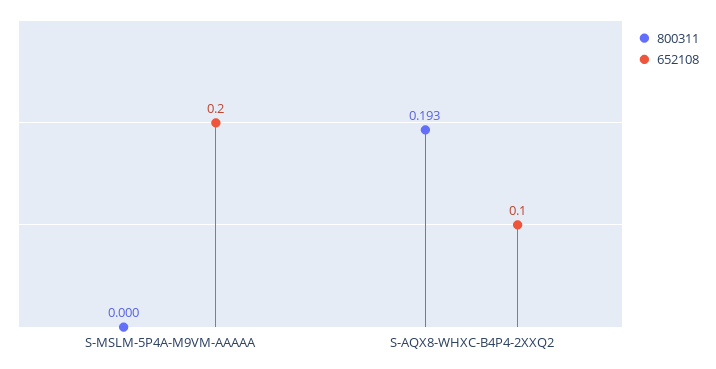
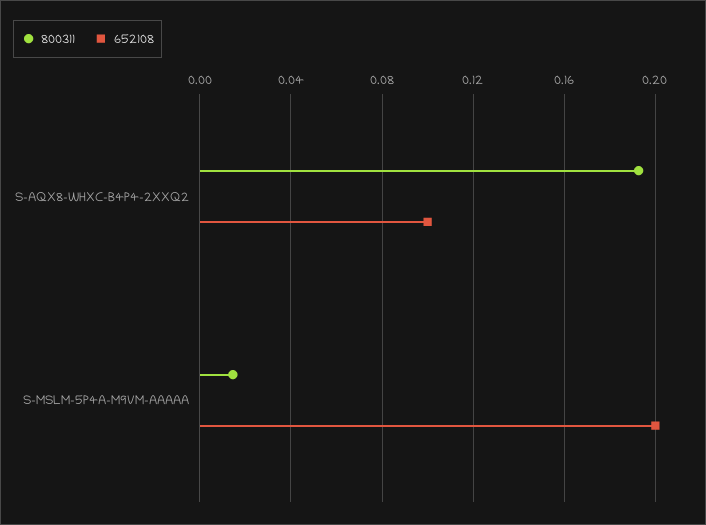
800311, S-MSLM-5P4A-M9VM-AAAAA: 0 -> 0.015

